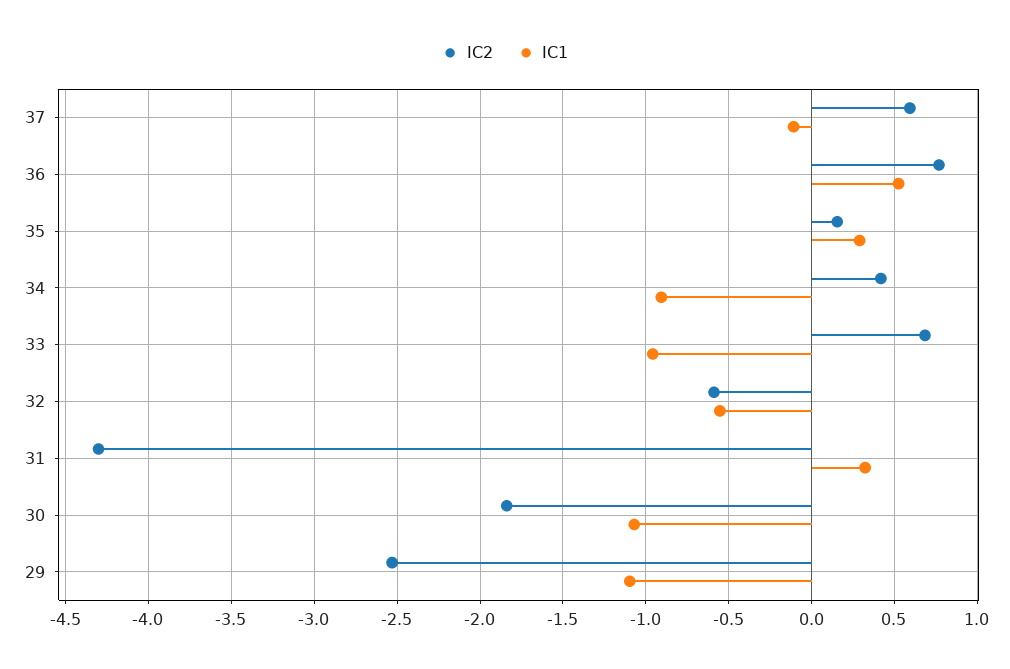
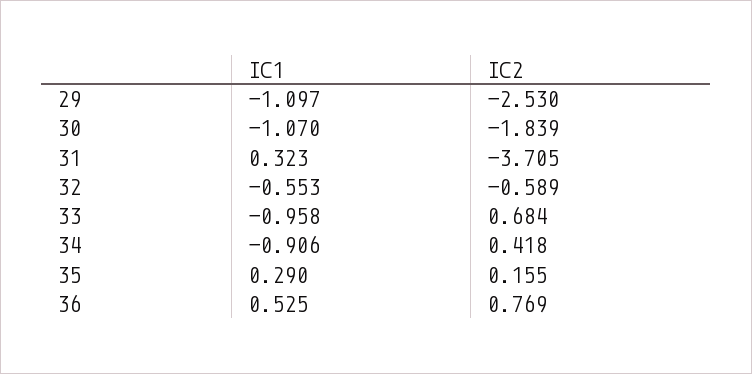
IC2, 37: 0.6 -> none
IC1, 37: -0.1 -> none
IC2, 31: -4.3 -> -3.705

